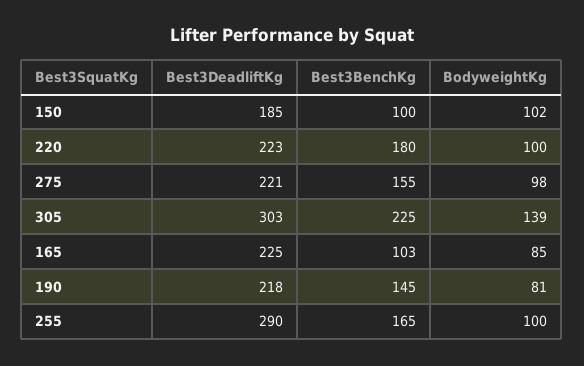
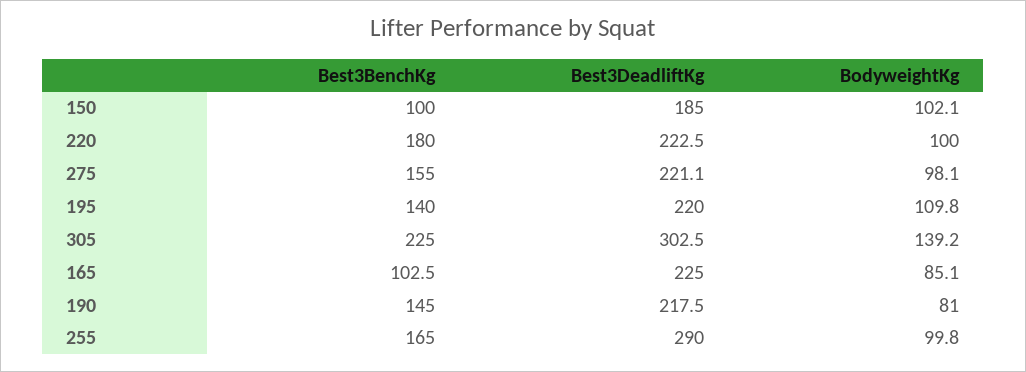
Best3BenchKg, 195: none -> 140
Best3DeadliftKg, 195: none -> 220
BodyweightKg, 195: none -> 109.8

